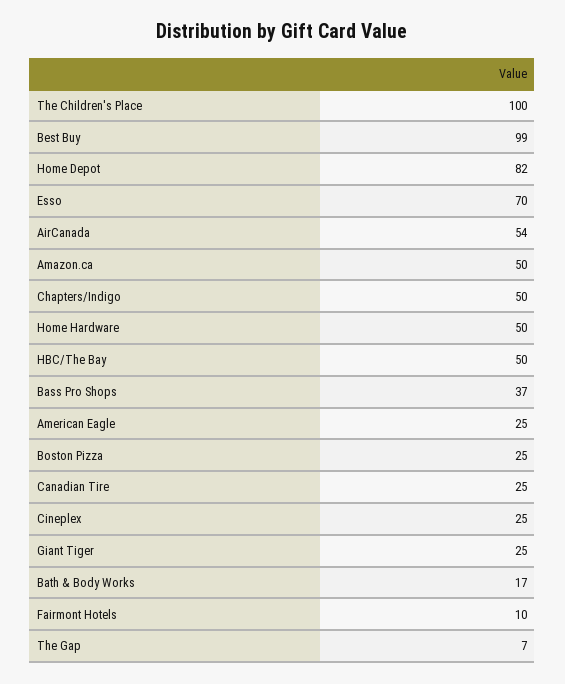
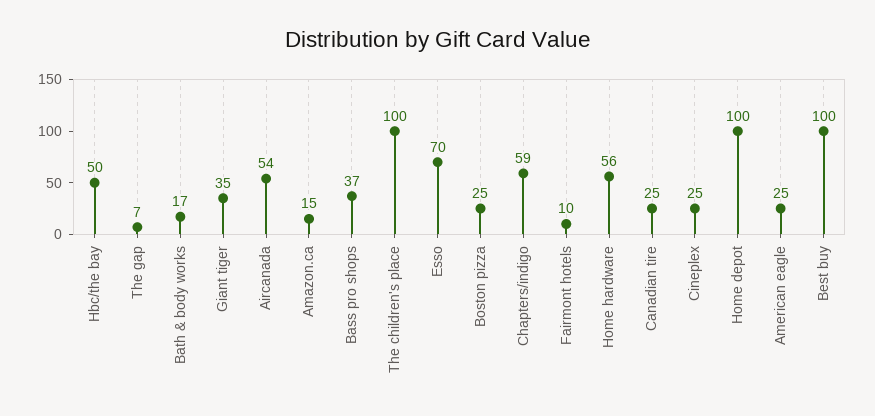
Best Buy: 99 -> 100
Home Depot: 82 -> 100
Amazon.ca: 50 -> 15
Chapters/Indigo: 50 -> 59
Home Hardware: 50 -> 56
Giant Tiger: 25 -> 35

